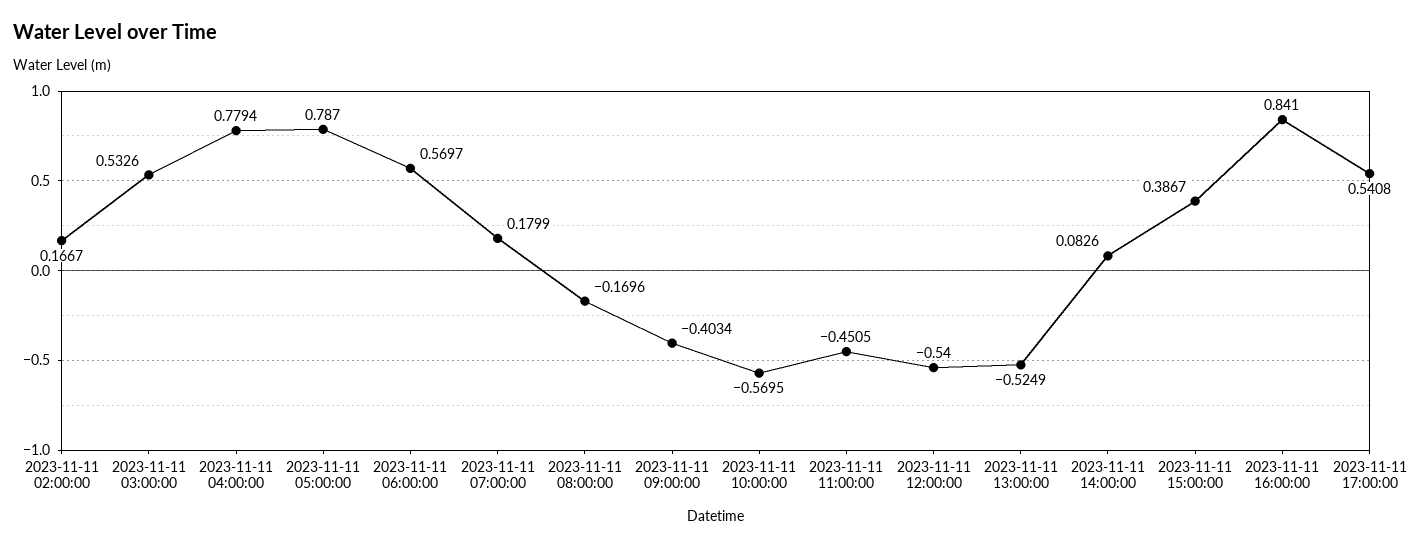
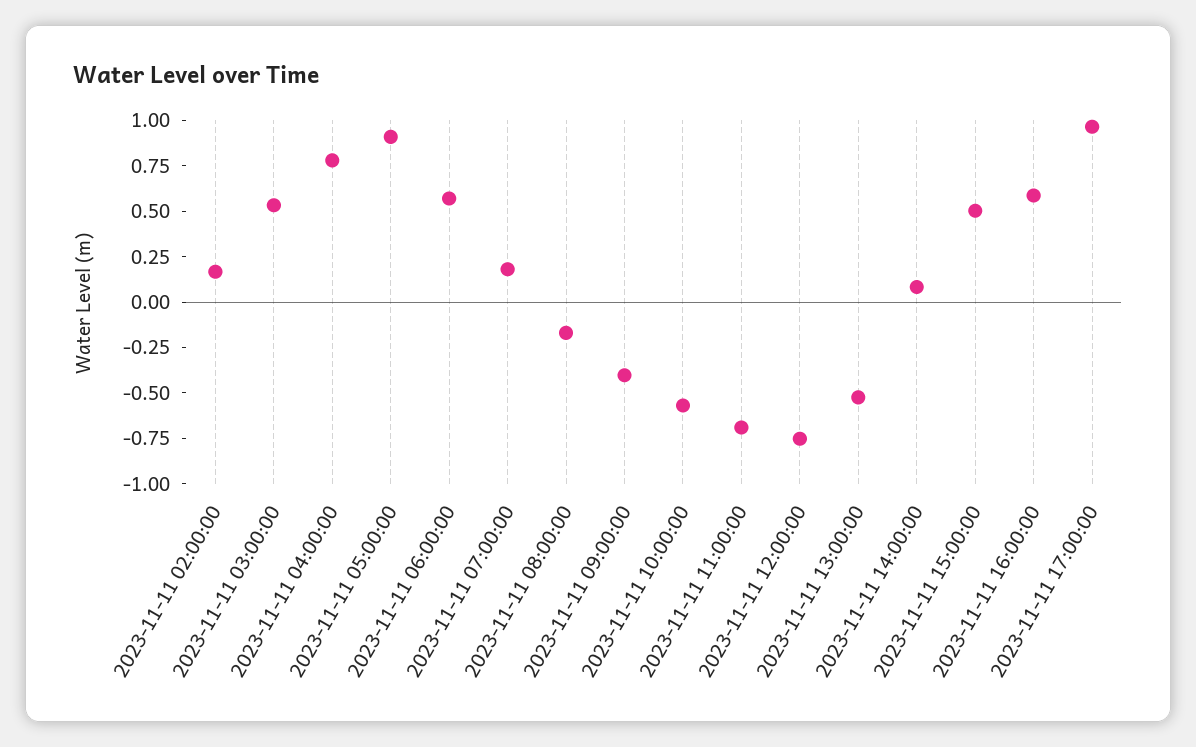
2023-11-11 05:00:00: 0.787 -> 0.9
2023-11-11 11:00:00: -0.4505 -> -0.7
2023-11-11 12:00:00: -0.54 -> -0.75
2023-11-11 15:00:00: 0.3867 -> 0.5
2023-11-11 16:00:00: 0.841 -> 0.6
2023-11-11 17:00:00: 0.5408 -> 0.95

